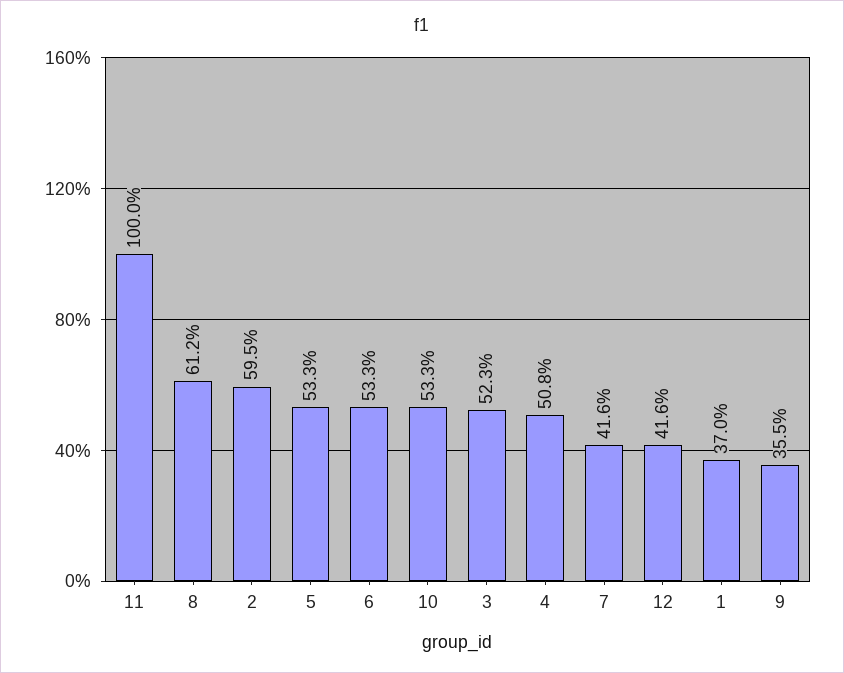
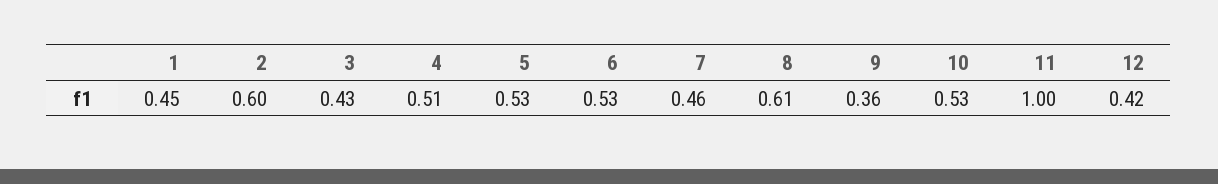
3: 0.523 -> 0.43
7: 0.416 -> 0.46
1: 0.37 -> 0.45

